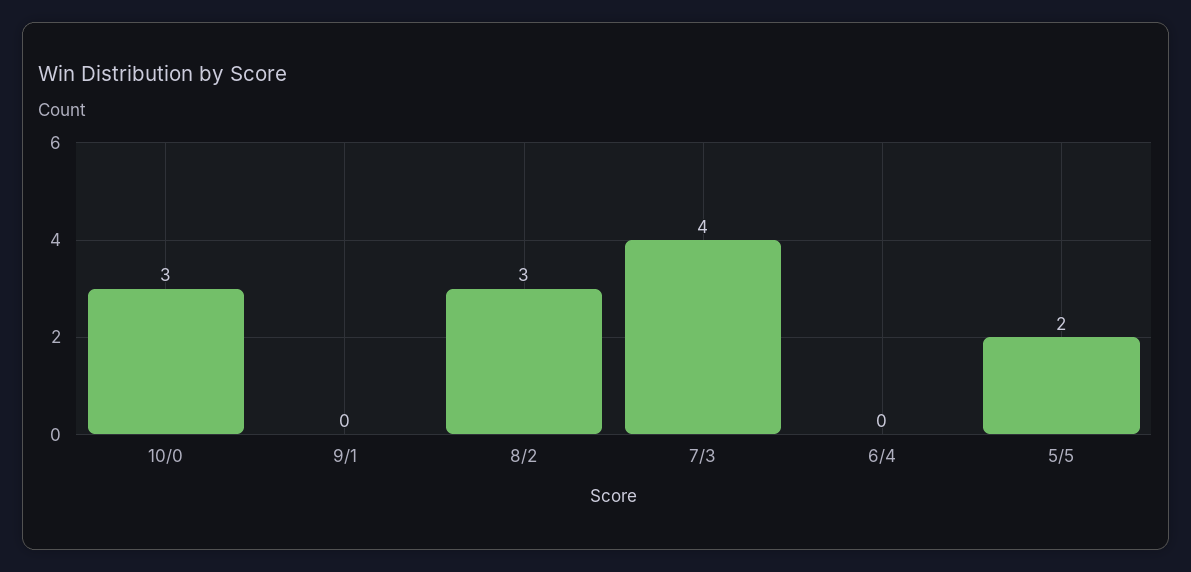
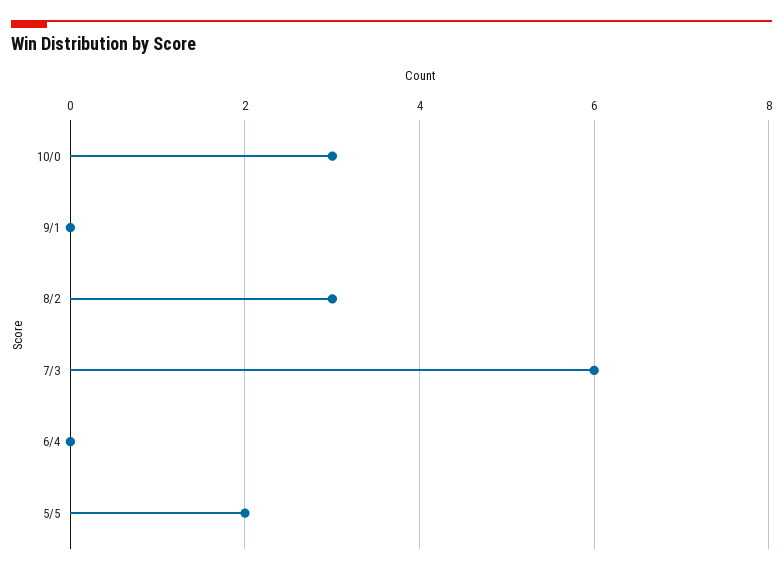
7/3: 4 -> 6

